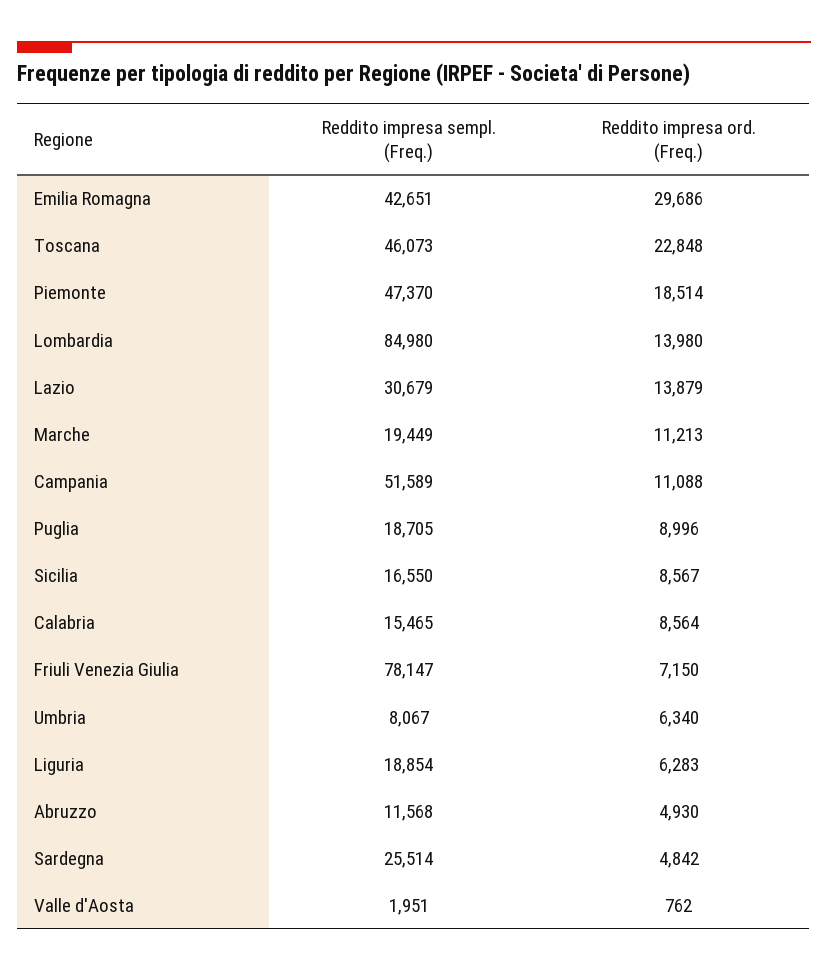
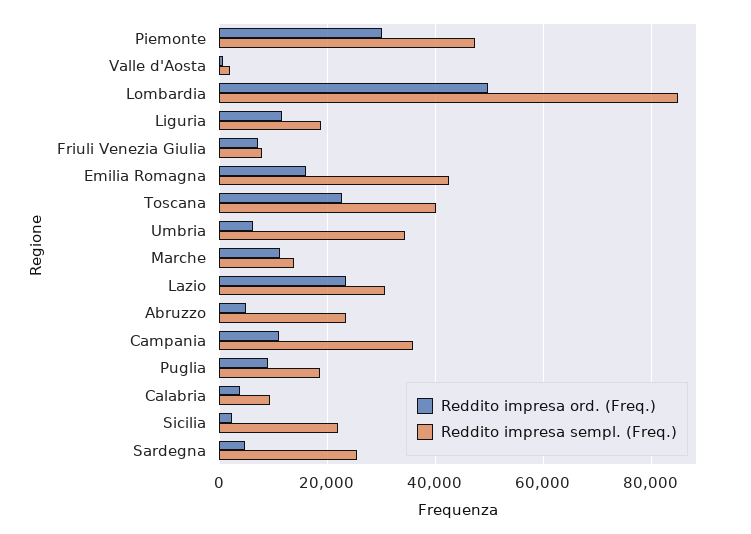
Reddito impresa ord. (Freq.), Emilia Romagna: 29686 -> 16000
Reddito impresa sempl. (Freq.), Toscana: 46073 -> 40000
Reddito impresa ord. (Freq.), Piemonte: 18514 -> 30000
Reddito impresa ord. (Freq.), Lombardia: 13980 -> 50000
Reddito impresa ord. (Freq.), Lazio: 13879 -> 24000
Reddito impresa sempl. (Freq.), Marche: 19449 -> 14000
Reddito impresa sempl. (Freq.), Campania: 51589 -> 36000
Reddito impresa sempl. (Freq.), Sicilia: 16550 -> 22000
Reddito impresa ord. (Freq.), Sicilia: 8567 -> 2000
Reddito impresa sempl. (Freq.), Calabria: 15465 -> 10000
Reddito impresa ord. (Freq.), Calabria: 8564 -> 4000
Reddito impresa sempl. (Freq.), Friuli Venezia Giulia: 78147 -> 8000
Reddito impresa sempl. (Freq.), Umbria: 8067 -> 34000
Reddito impresa ord. (Freq.), Liguria: 6283 -> 12000
Reddito impresa sempl. (Freq.), Abruzzo: 11568 -> 24000

